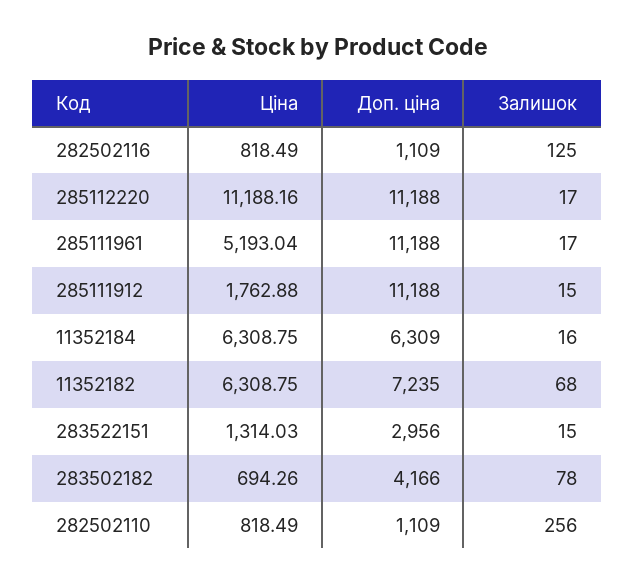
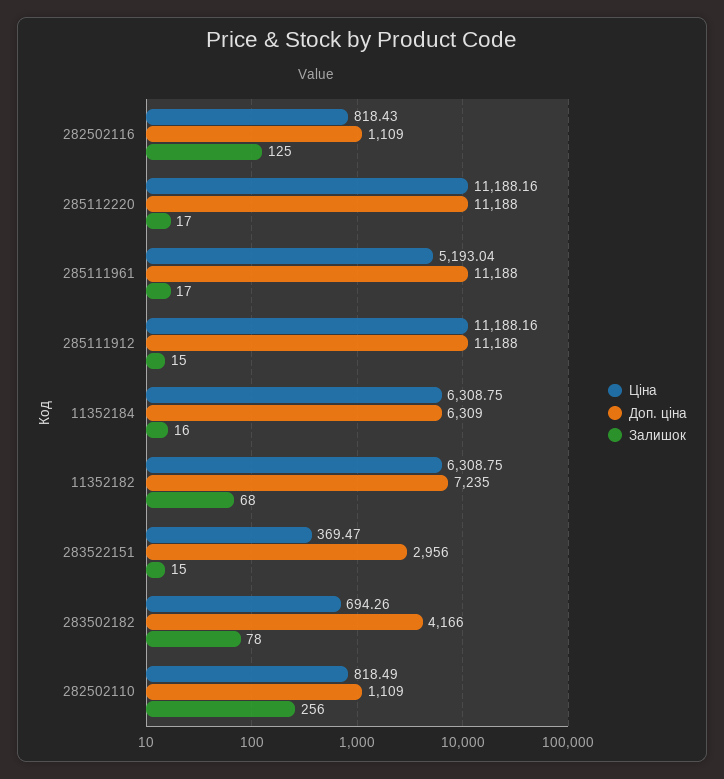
Ціна, 282502116: 818.49 -> 818.43
Ціна, 285111912: 1762.88 -> 11188.16
Ціна, 283522151: 1314.03 -> 369.47

